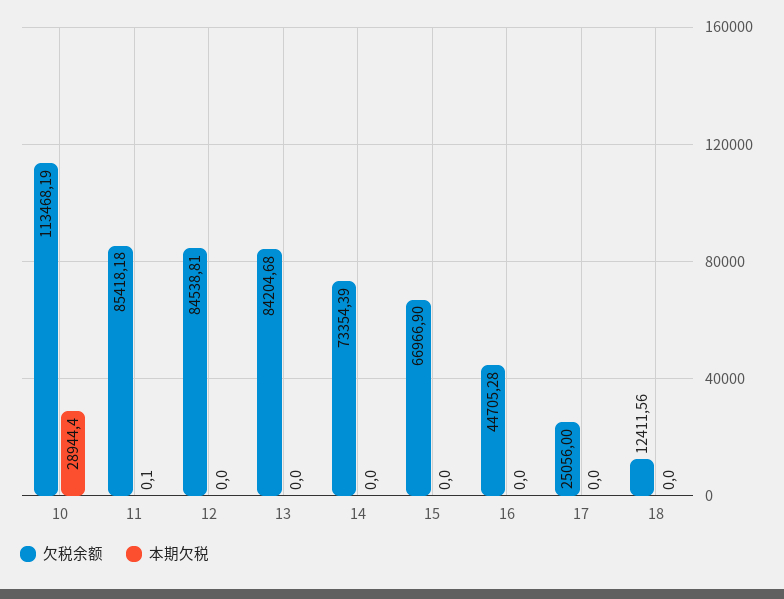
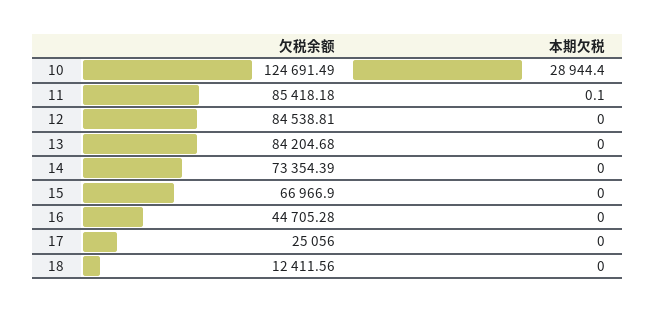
欠税余额, 10: 113468.19 -> 124691.49

